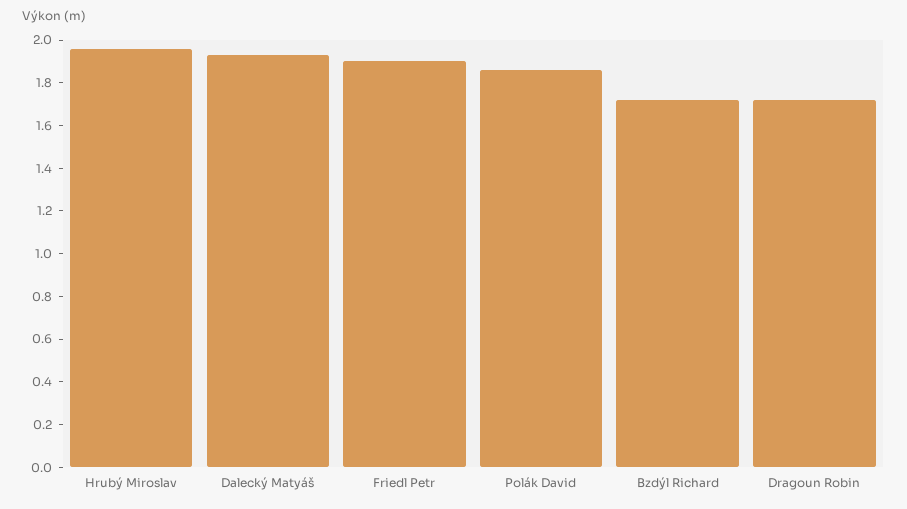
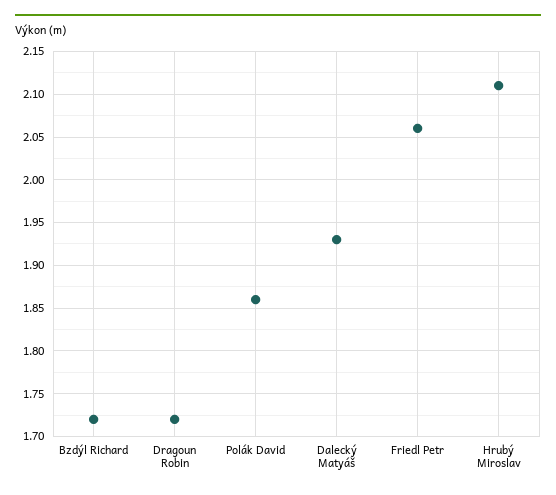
Hrubý Miroslav: 1.95 -> 2.11
Friedl Petr: 1.9 -> 2.06

